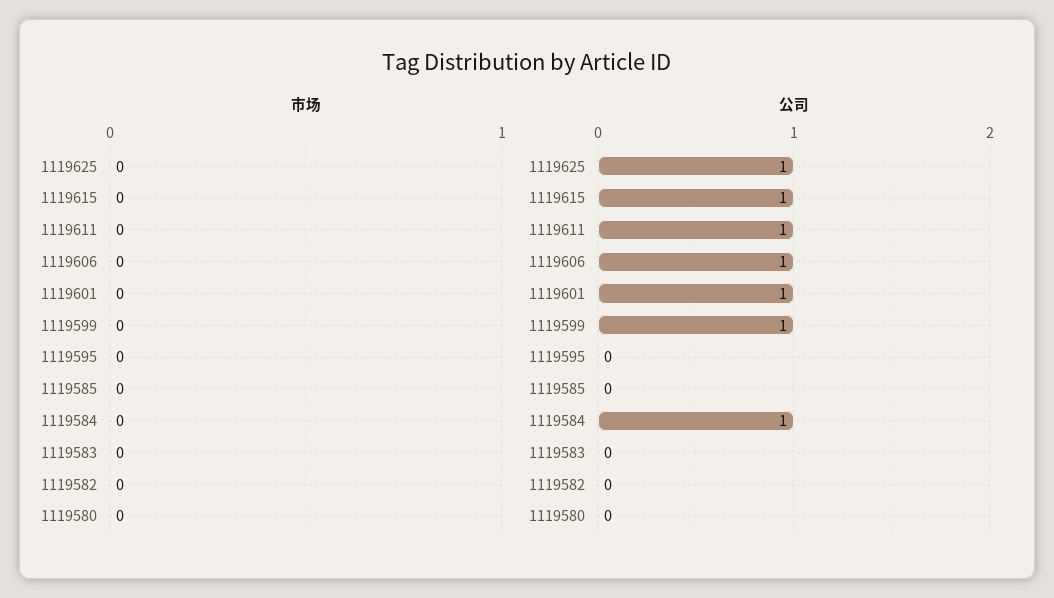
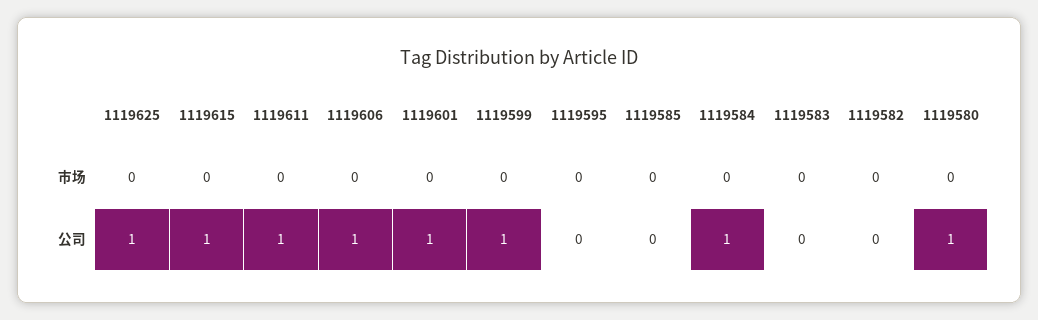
公司, 1119580: 0 -> 1

